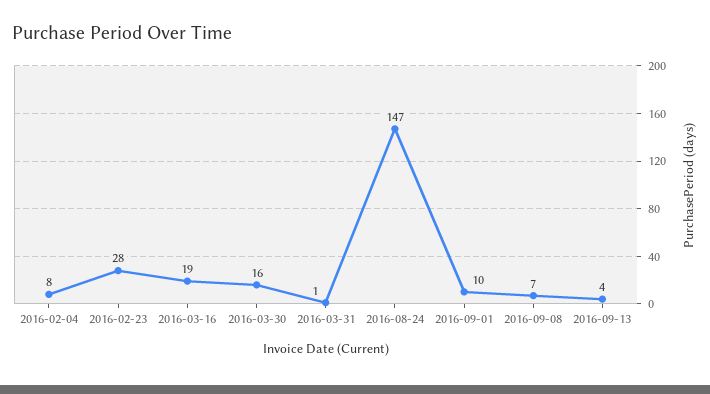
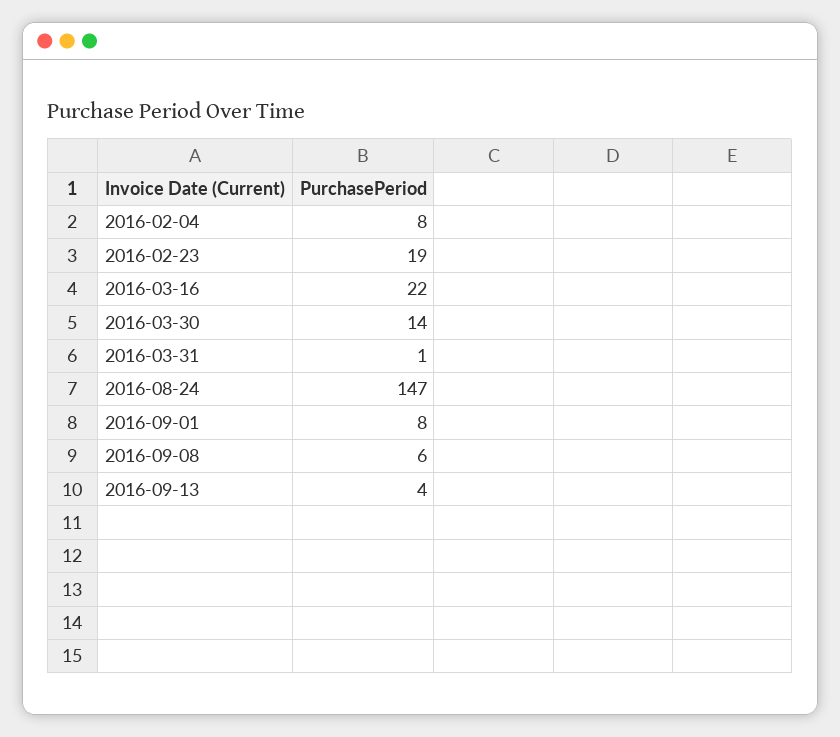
2016-02-23: 28 -> 19
2016-03-16: 19 -> 22
2016-03-30: 16 -> 14
2016-09-01: 10 -> 8
2016-09-08: 7 -> 6

